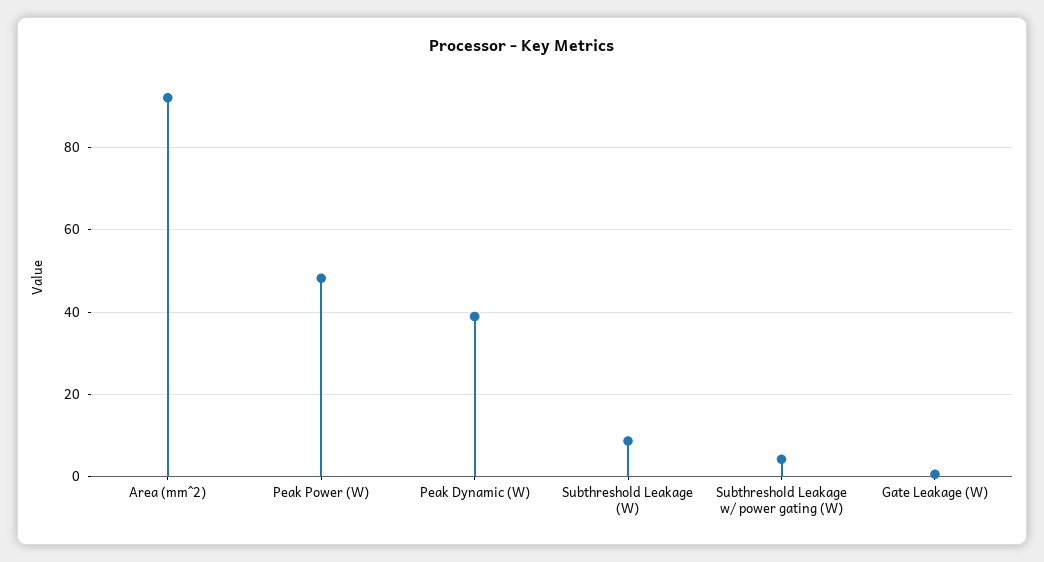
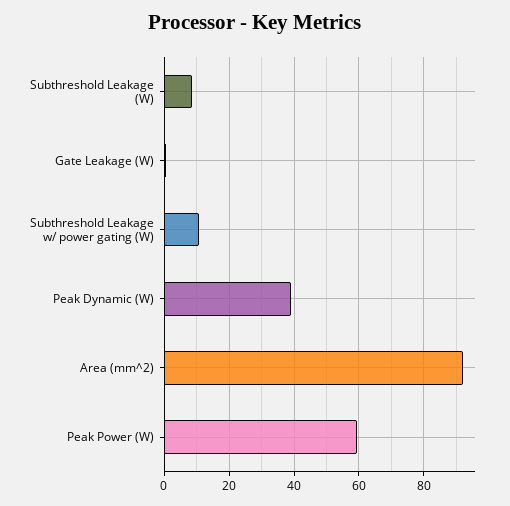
Peak Power (W): 48 -> 60
Subthreshold Leakage w/ power gating (W): 4 -> 10

